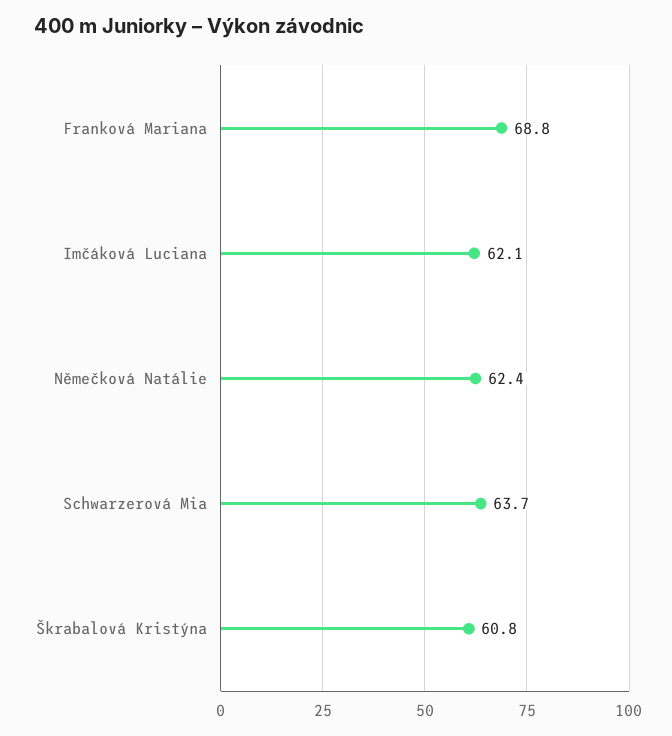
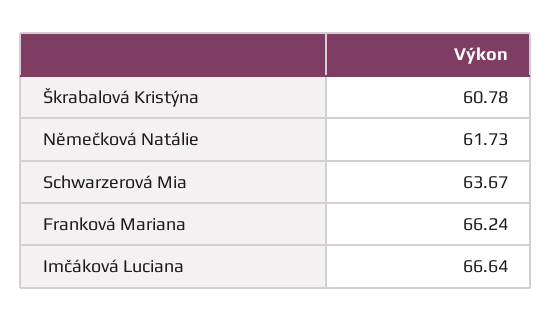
Franková Mariana: 68.8 -> 66.24
Imčáková Luciana: 62.1 -> 66.64
Němečková Natálie: 62.4 -> 61.73

